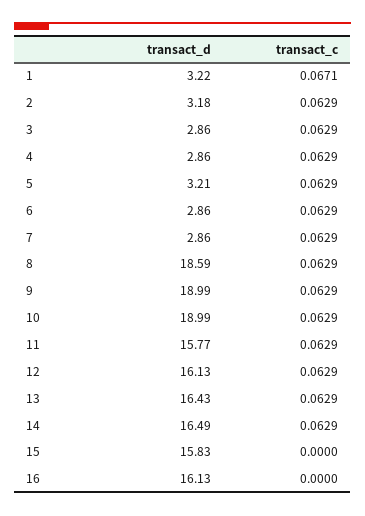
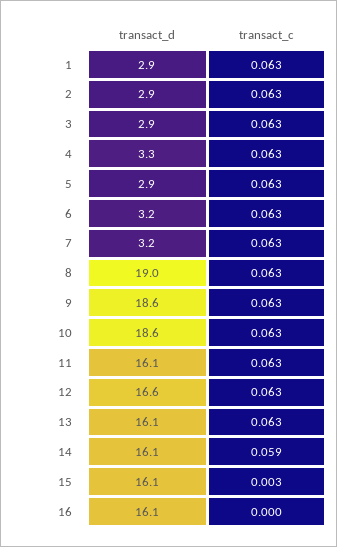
transact_d, 1: 3.22 -> 2.9
transact_c, 1: 0.0671 -> 0.063
transact_d, 2: 3.18 -> 2.9
transact_d, 4: 2.86 -> 3.3
transact_d, 5: 3.21 -> 2.9
transact_d, 6: 2.86 -> 3.2
transact_d, 7: 2.86 -> 3.2
transact_d, 8: 18.59 -> 19
transact_d, 9: 18.99 -> 18.6
transact_d, 10: 18.99 -> 18.6
transact_d, 11: 15.77 -> 16.1
transact_d, 12: 16.13 -> 16.6
transact_d, 13: 16.43 -> 16.1
transact_d, 14: 16.49 -> 16.1
transact_c, 14: 0.0629 -> 0.059
transact_d, 15: 15.83 -> 16.1
transact_c, 15: 0 -> 0.003

